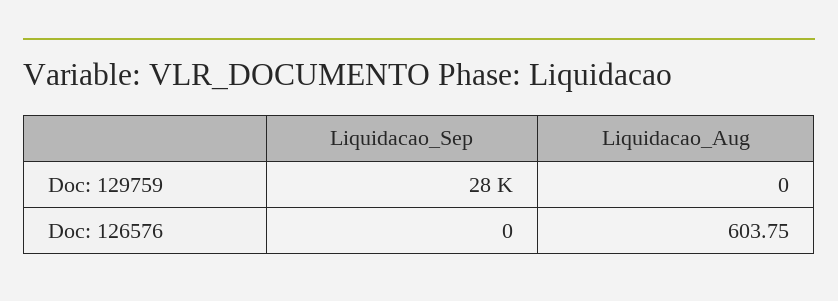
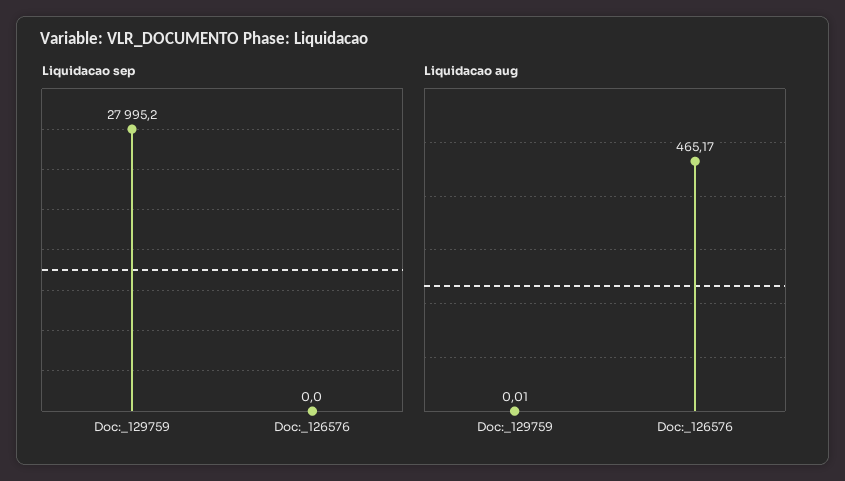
Liquidacao_Aug, Doc: 129759: 0 -> 0.01
Liquidacao_Aug, Doc: 126576: 603.75 -> 465.17

